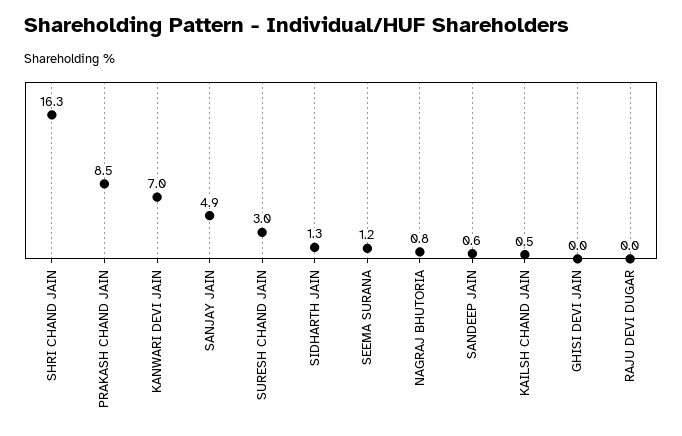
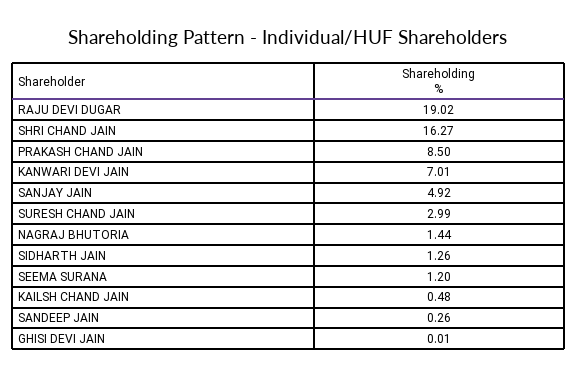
NAGRAJ BHUTORIA: 0.8 -> 1.44
SANDEEP JAIN: 0.6 -> 0.26
RAJU DEVI DUGAR: 0 -> 19.02

